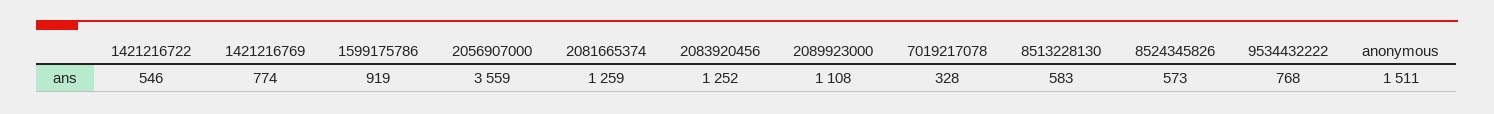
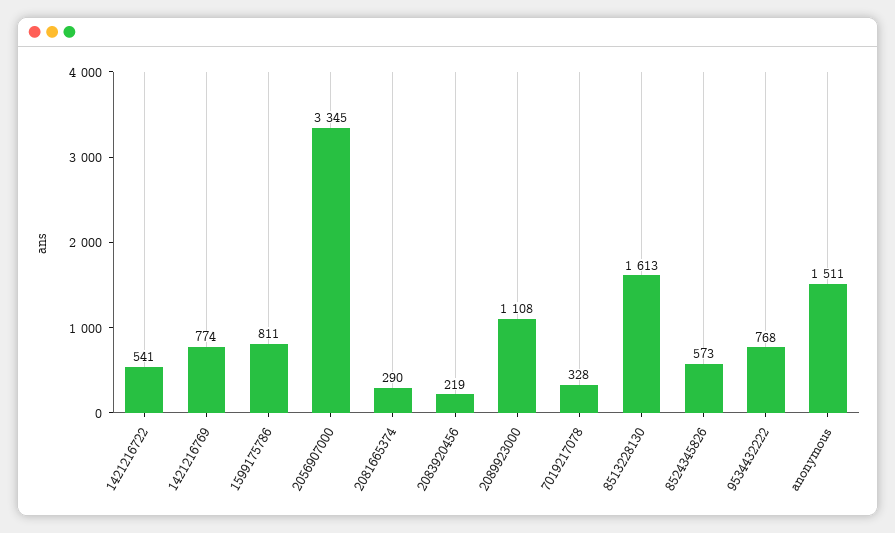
1421216722: 546 -> 541
1599175786: 919 -> 811
2056907000: 3559 -> 3345
2081665374: 1259 -> 290
2083920456: 1252 -> 219
8513228130: 583 -> 1613

